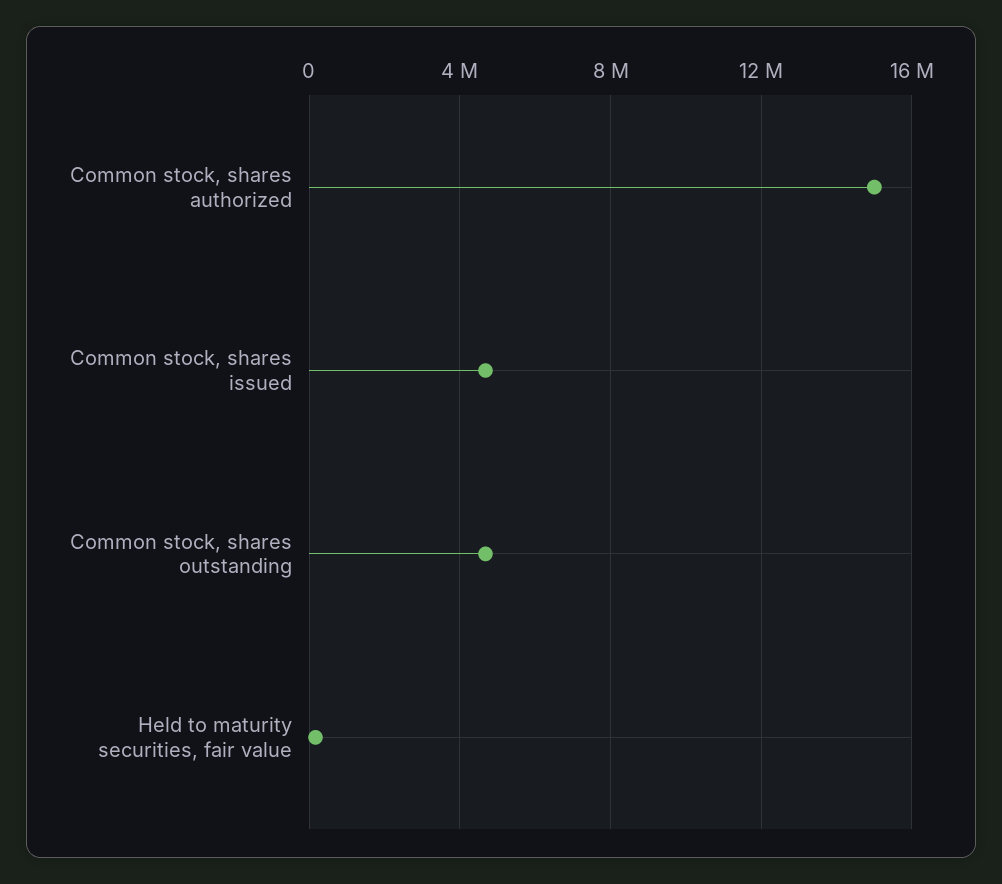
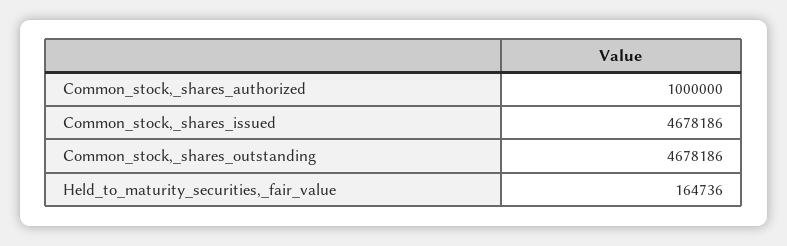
Common stock, shares authorized: 15000000 -> 1000000

